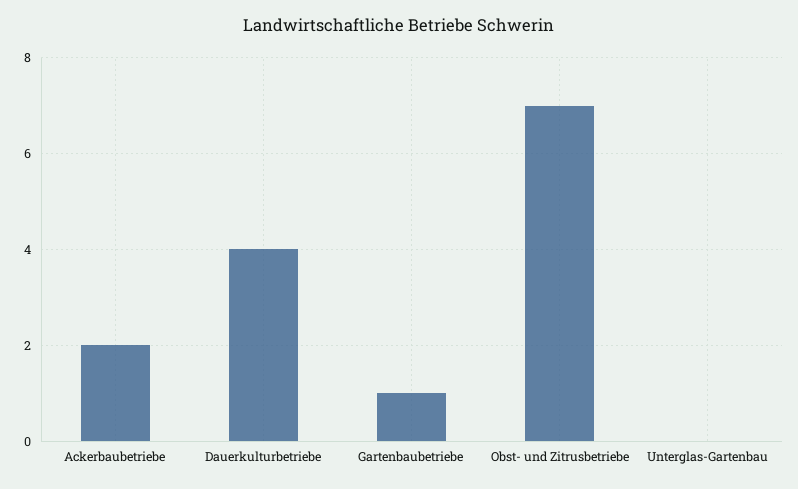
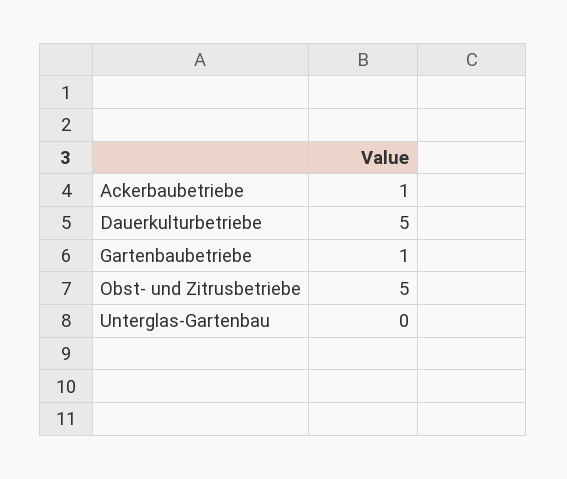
Ackerbaubetriebe: 2 -> 1
Dauerkulturbetriebe: 4 -> 5
Obst- und Zitrusbetriebe: 7 -> 5

